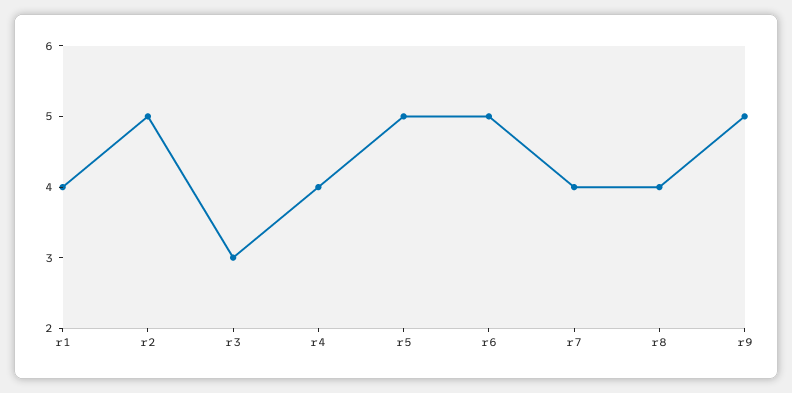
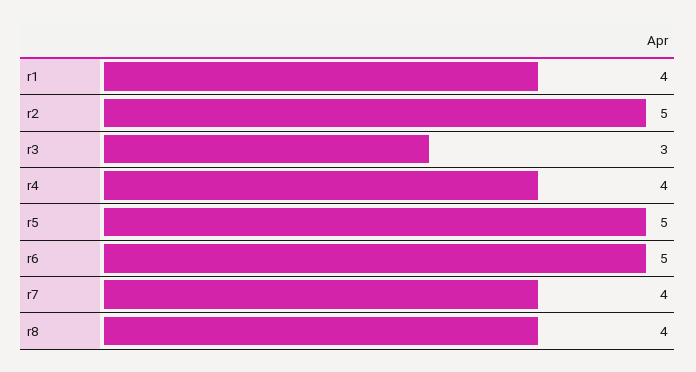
r9: 5 -> none

